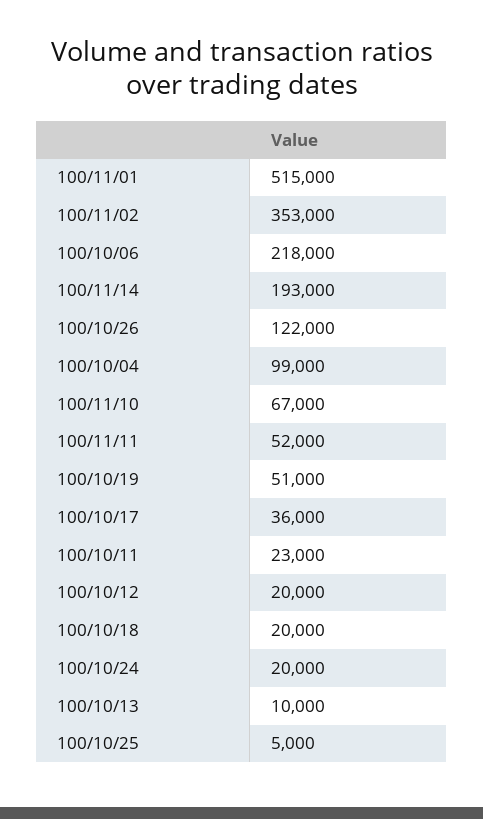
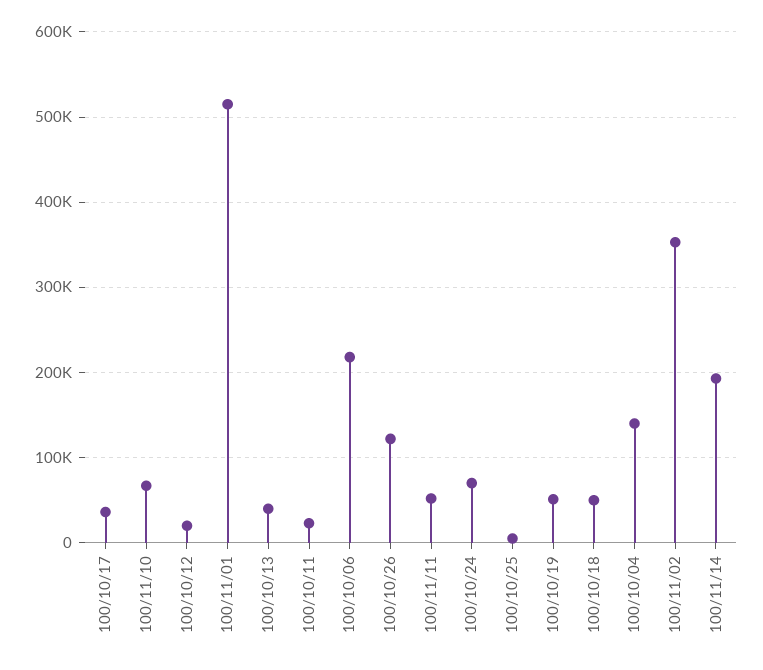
100/10/04: 99000 -> 140000
100/10/18: 20000 -> 50000
100/10/24: 20000 -> 70000
100/10/13: 10000 -> 40000

